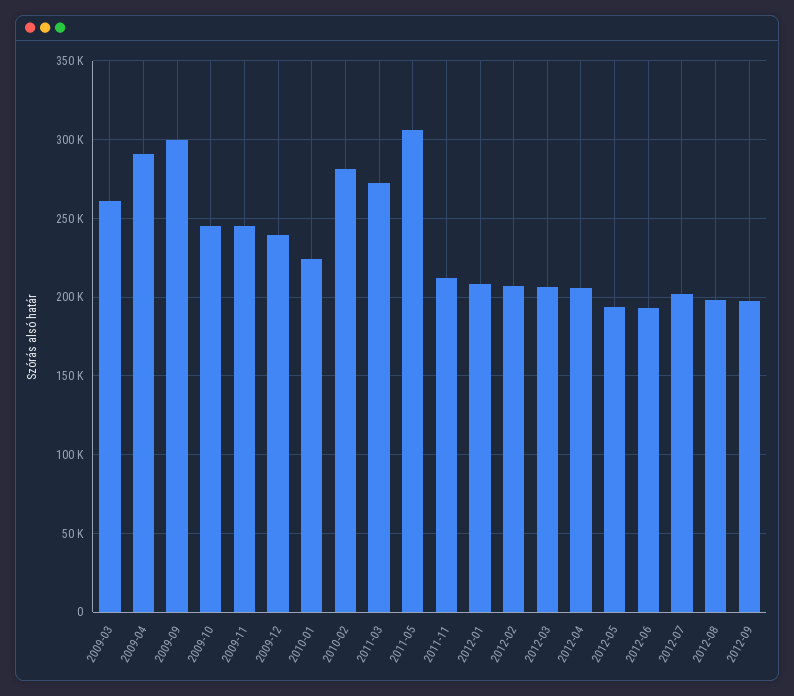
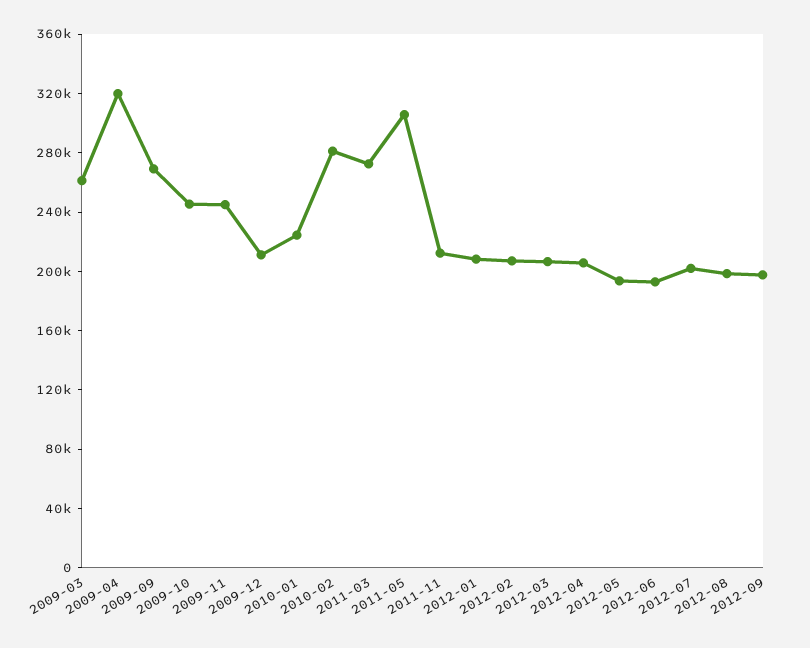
2009-04: 290000 -> 320000
2009-09: 300000 -> 270000
2009-12: 240000 -> 210000

